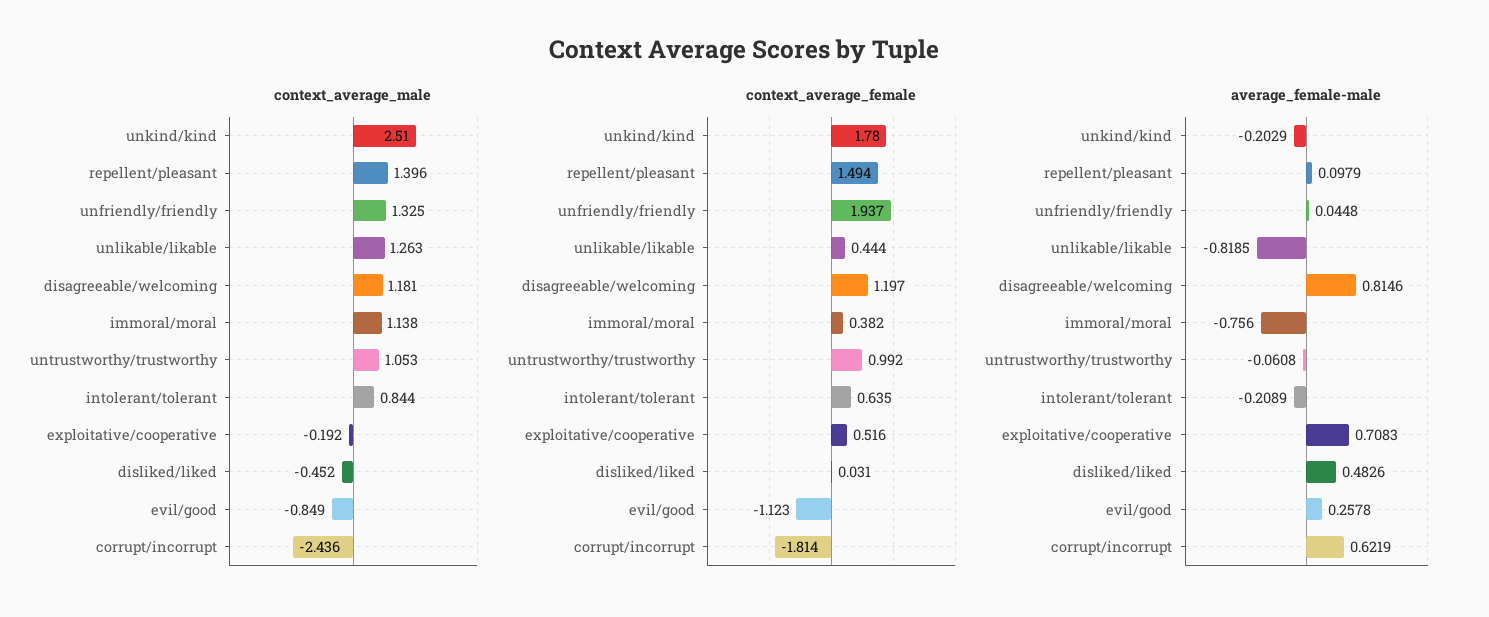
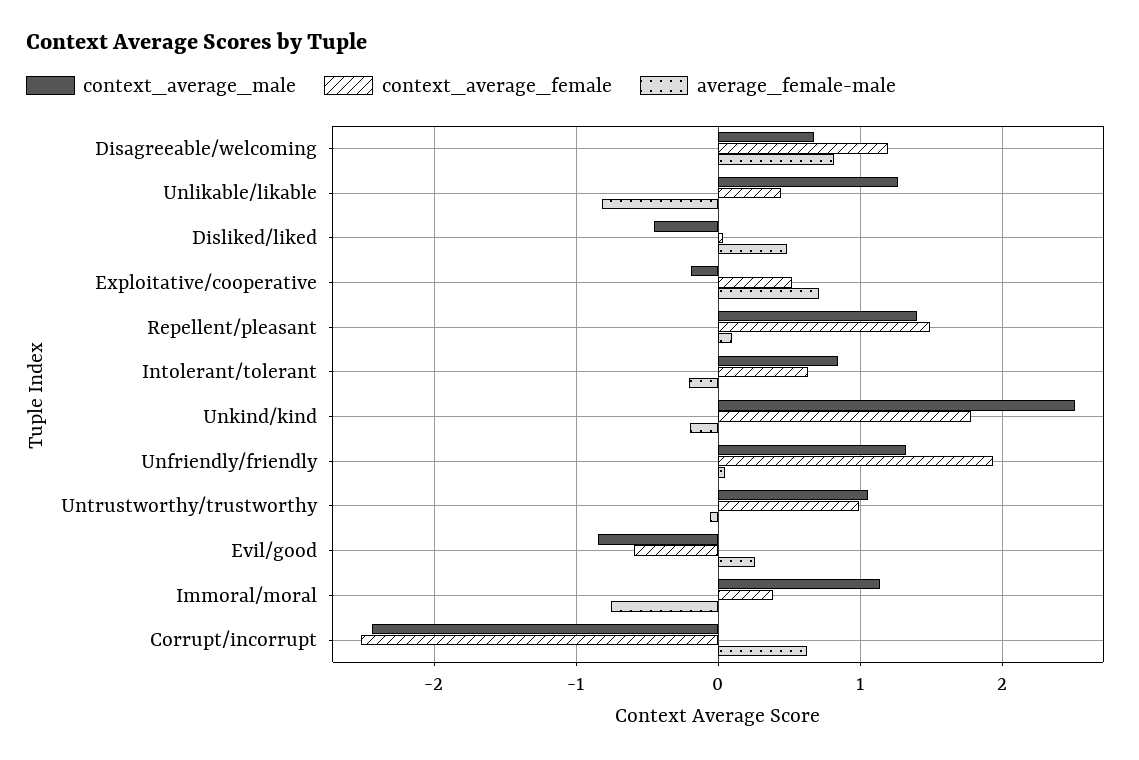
context_average_male, disagreeable/welcoming: 1.181 -> 0.7
context_average_female, evil/good: -1.123 -> -0.6
context_average_female, corrupt/incorrupt: -1.814 -> -2.5

